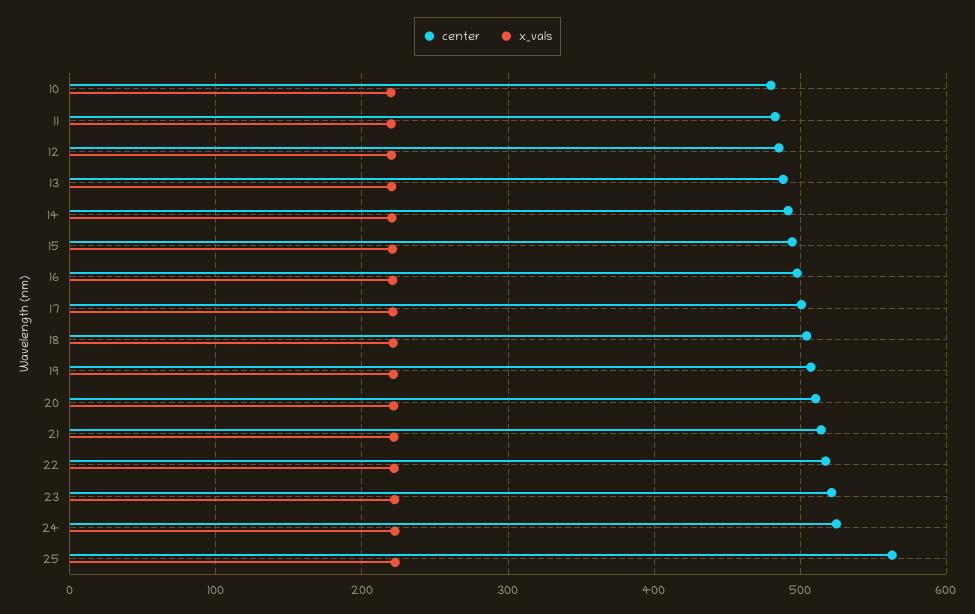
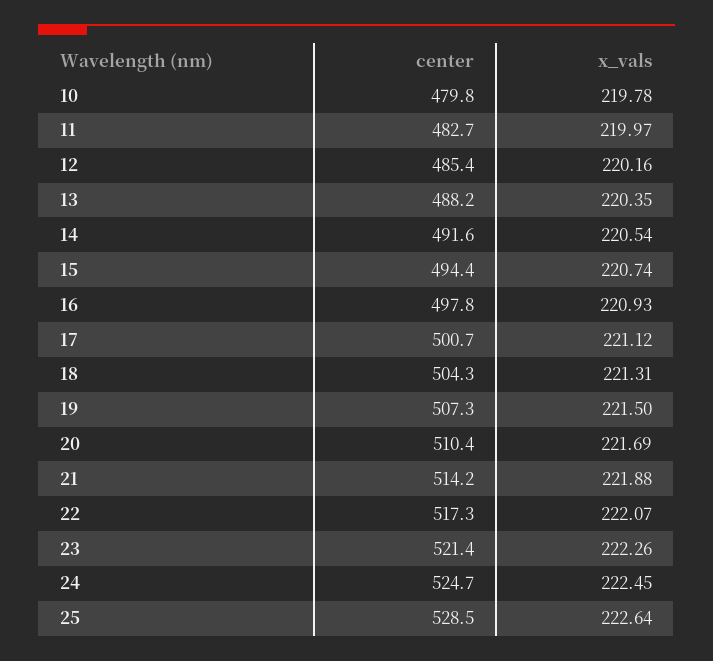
center, 25: 560 -> 528.5

